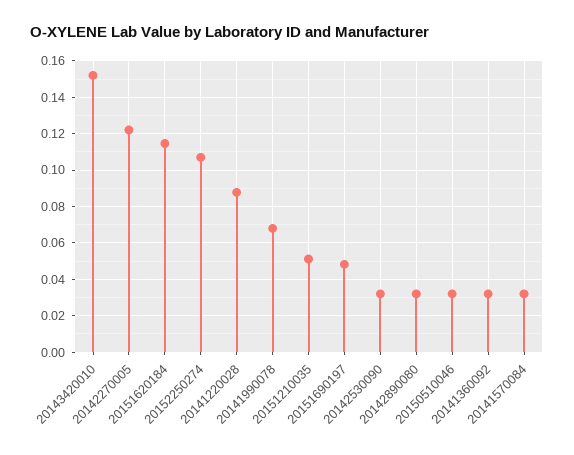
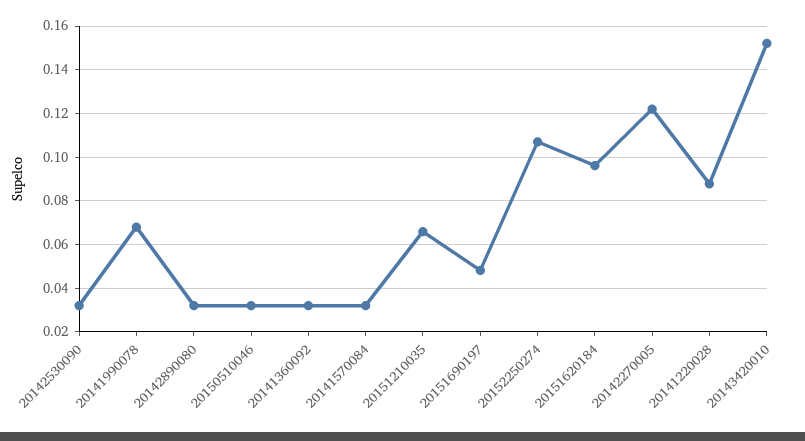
20151620184: 0.115 -> 0.095
20151210035: 0.05 -> 0.065

